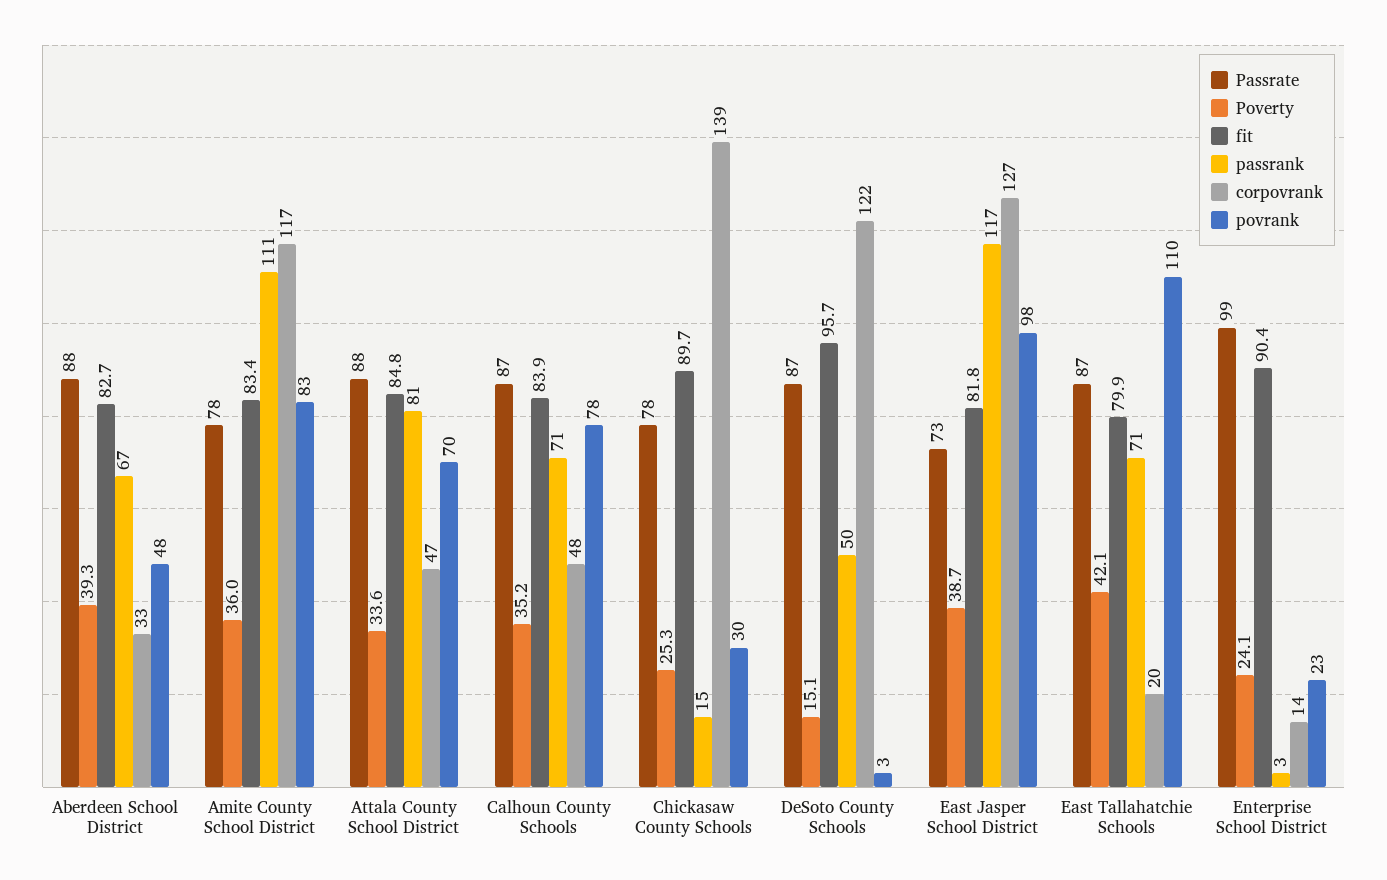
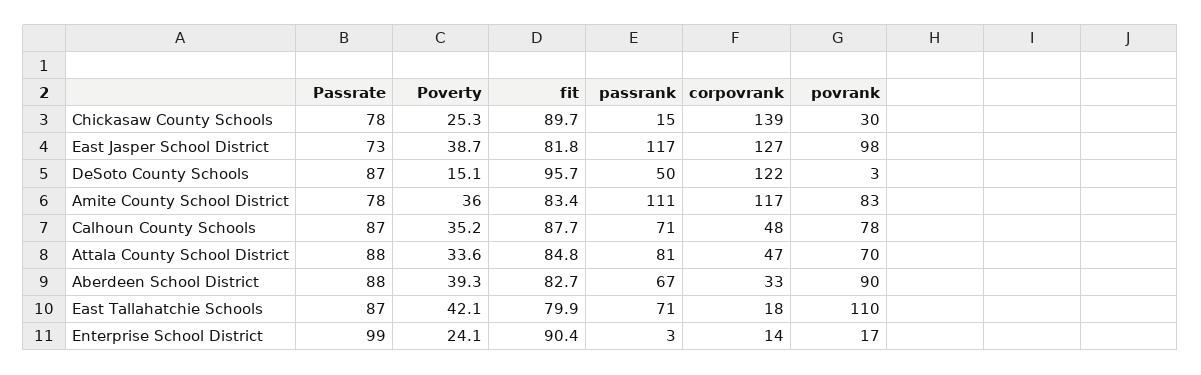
povrank, Aberdeen School District: 48 -> 90
fit, Calhoun County Schools: 83.9 -> 87.7
corpovrank, East Tallahatchie Schools: 20 -> 18
povrank, Enterprise School District: 23 -> 17

